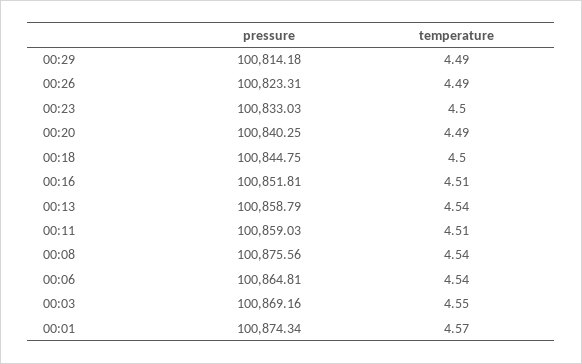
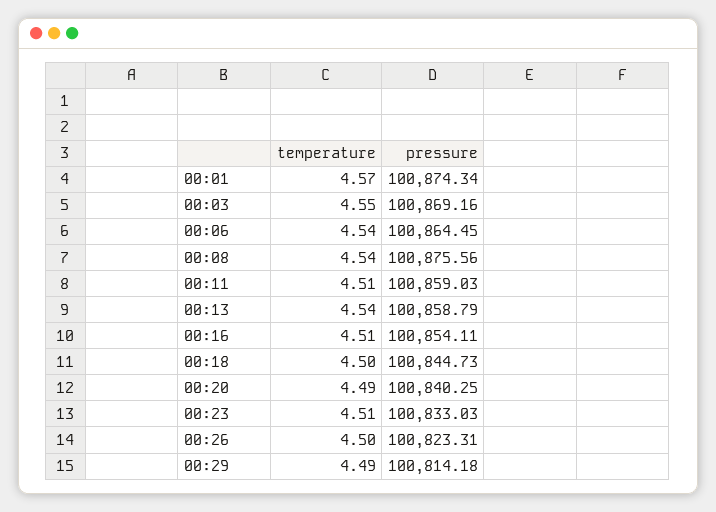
temperature, 00:26: 4.49 -> 4.5
temperature, 00:23: 4.5 -> 4.51
pressure, 00:18: 100844.75 -> 100844.73
pressure, 00:16: 100851.81 -> 100854.11
pressure, 00:06: 100864.81 -> 100864.45

